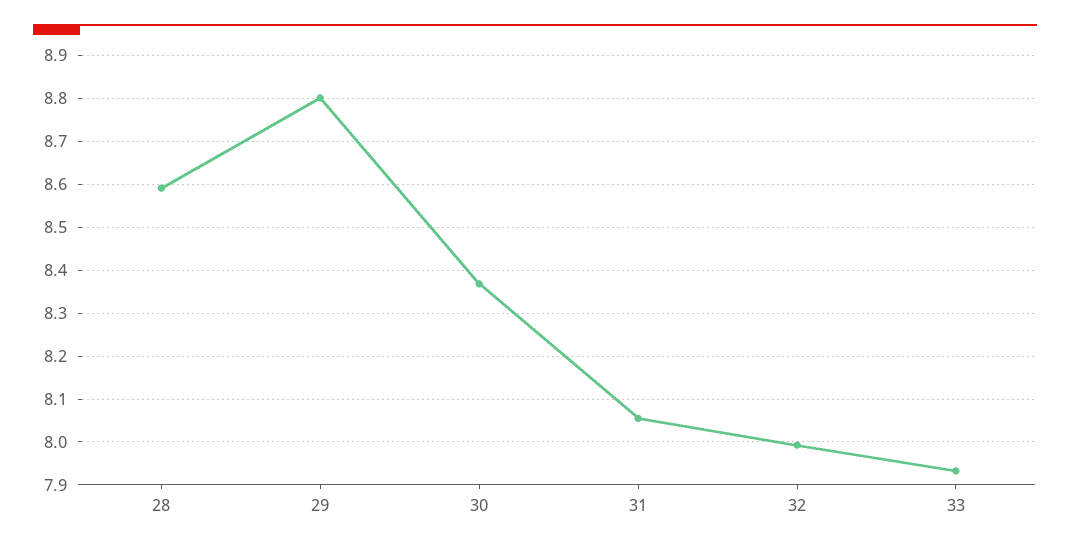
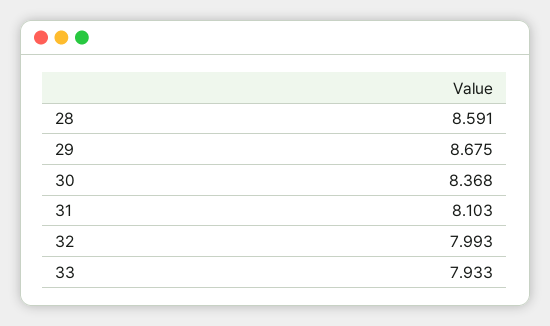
29: 8.8 -> 8.675
31: 8.06 -> 8.103

